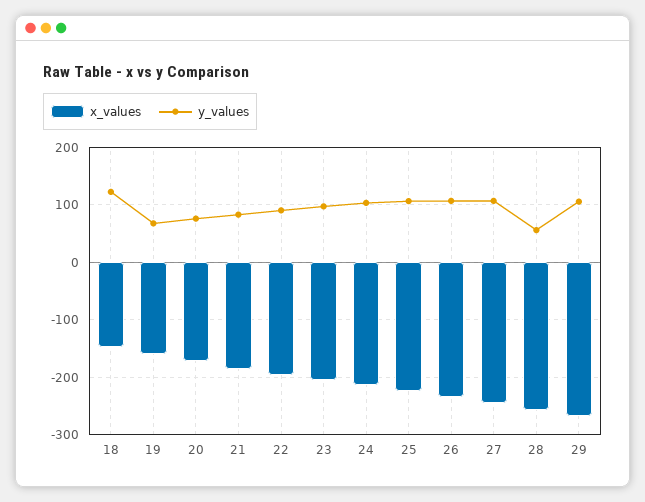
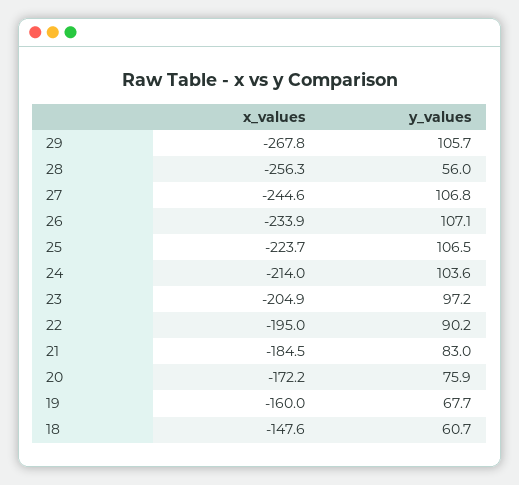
y_values, 18: 120 -> 60.7

